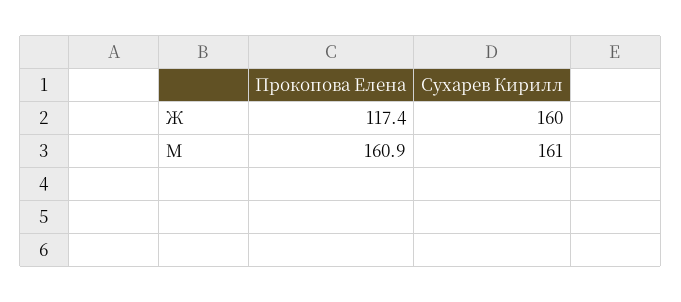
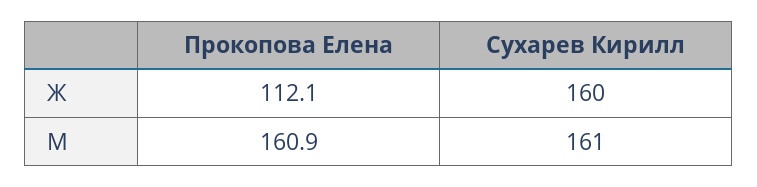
Прокопова Елена, Ж: 117.4 -> 112.1

